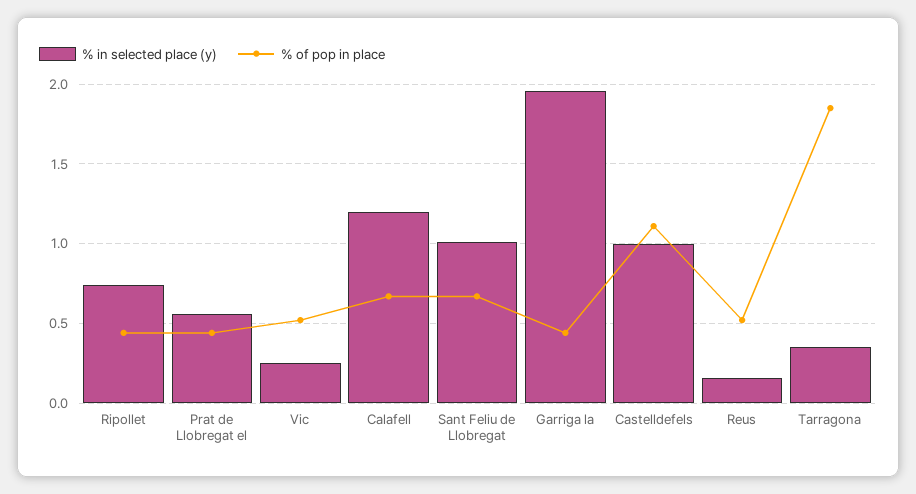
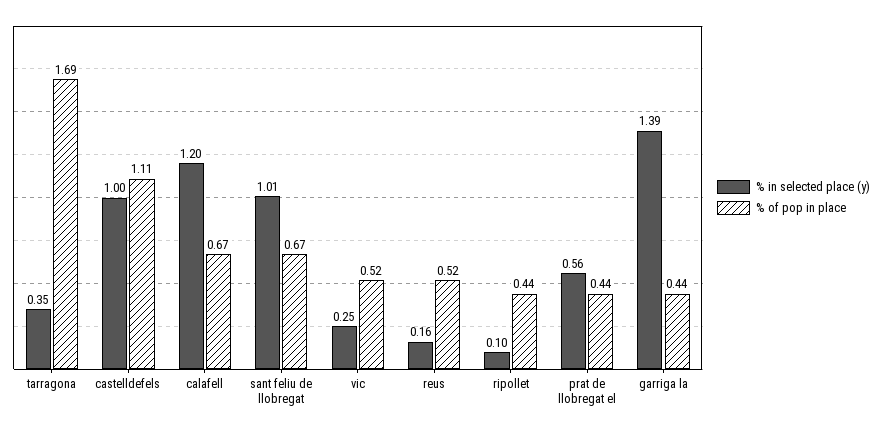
% in selected place (y), Ripollet: 0.75 -> 0.1
% in selected place (y), Garriga la: 1.95 -> 1.39
% of pop in place, Tarragona: 1.85 -> 1.69

